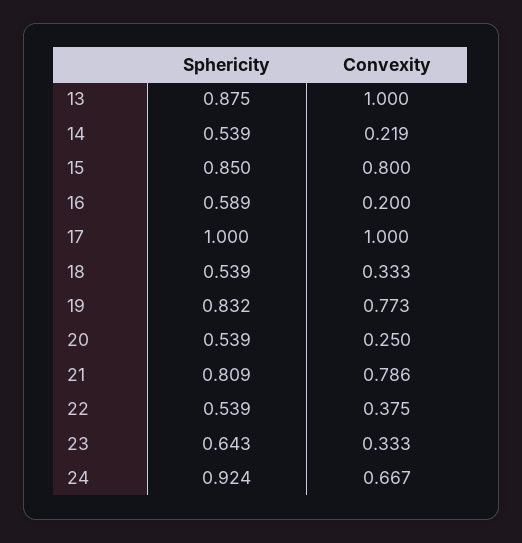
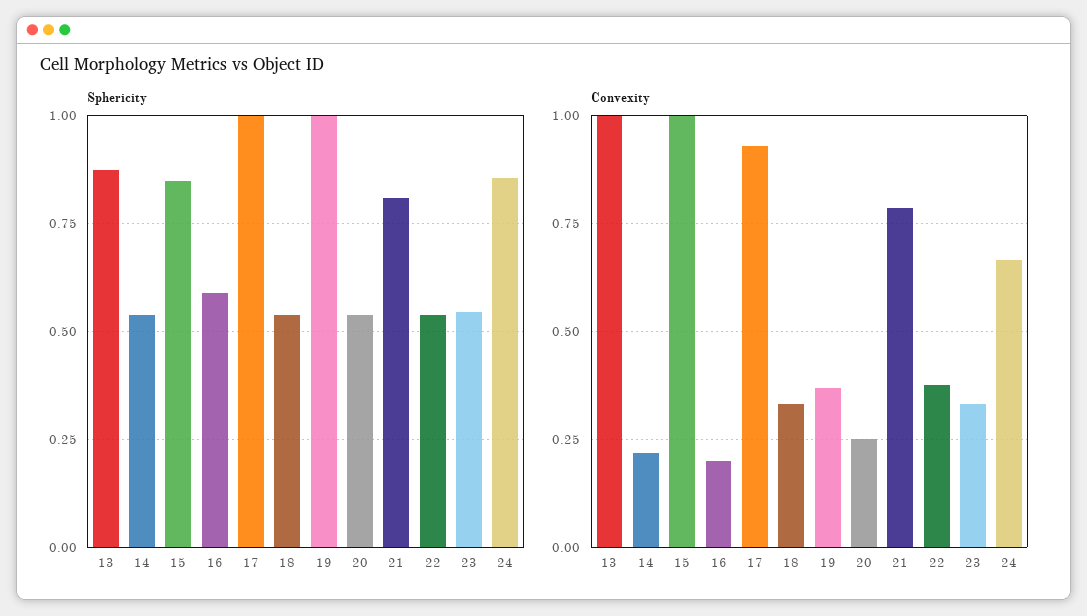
Convexity, 15: 0.8 -> 1
Convexity, 17: 1 -> 0.925
Sphericity, 19: 0.832 -> 1
Convexity, 19: 0.773 -> 0.375
Sphericity, 23: 0.643 -> 0.55
Sphericity, 24: 0.924 -> 0.85

